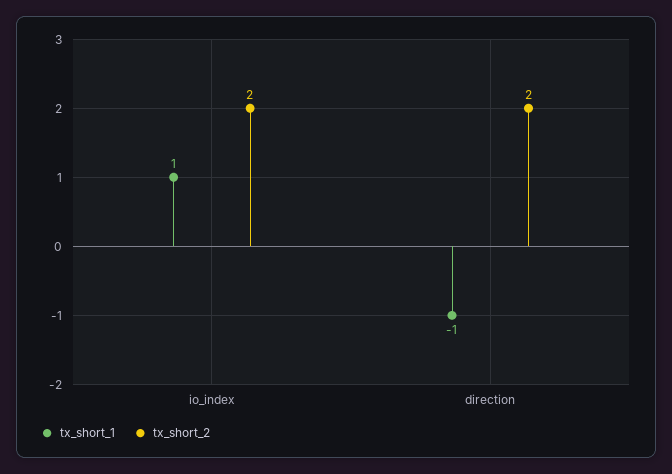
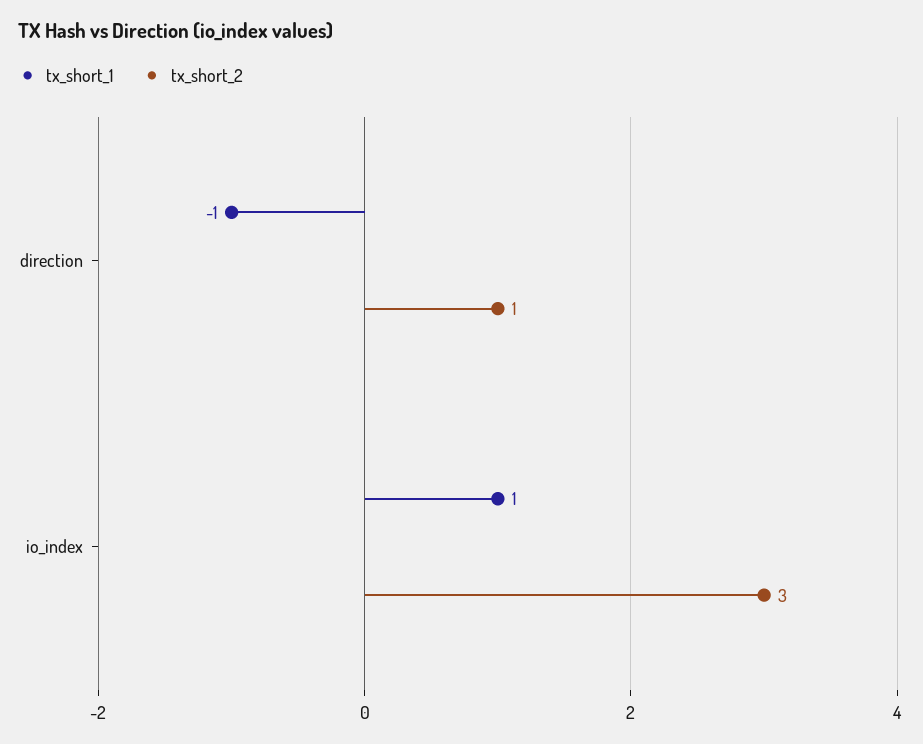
tx_short_2, io_index: 2 -> 3
tx_short_2, direction: 2 -> 1

